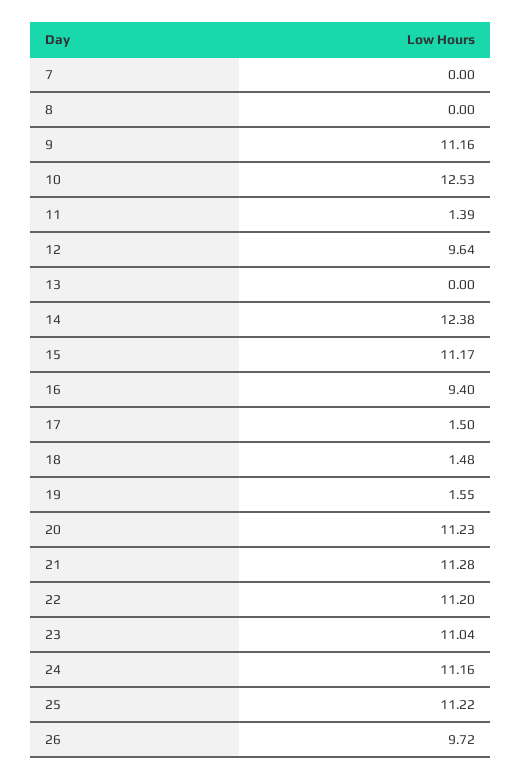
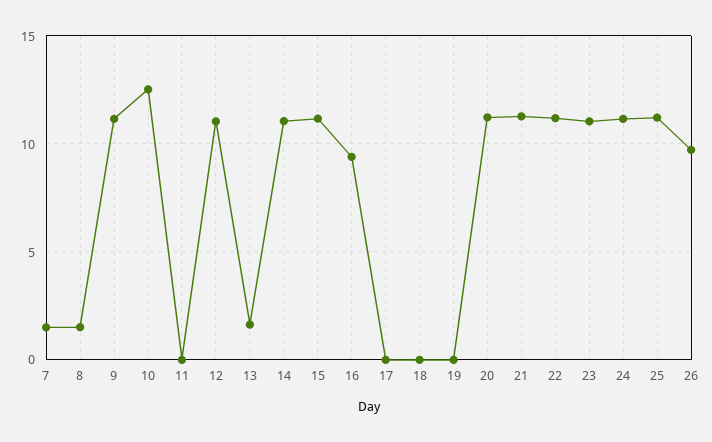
7: 0 -> 1.5
8: 0 -> 1.5
11: 1.39 -> 0
12: 9.64 -> 11
13: 0 -> 1.5
14: 12.38 -> 11
17: 1.5 -> 0
18: 1.48 -> 0
19: 1.55 -> 0

